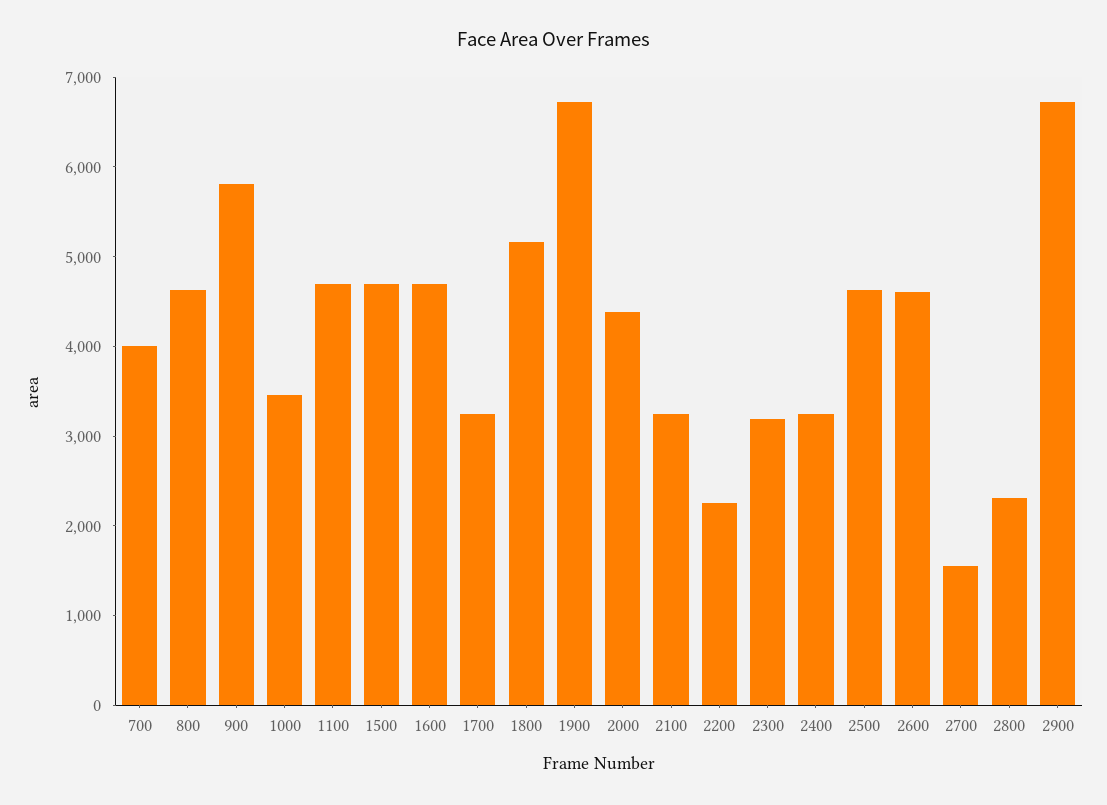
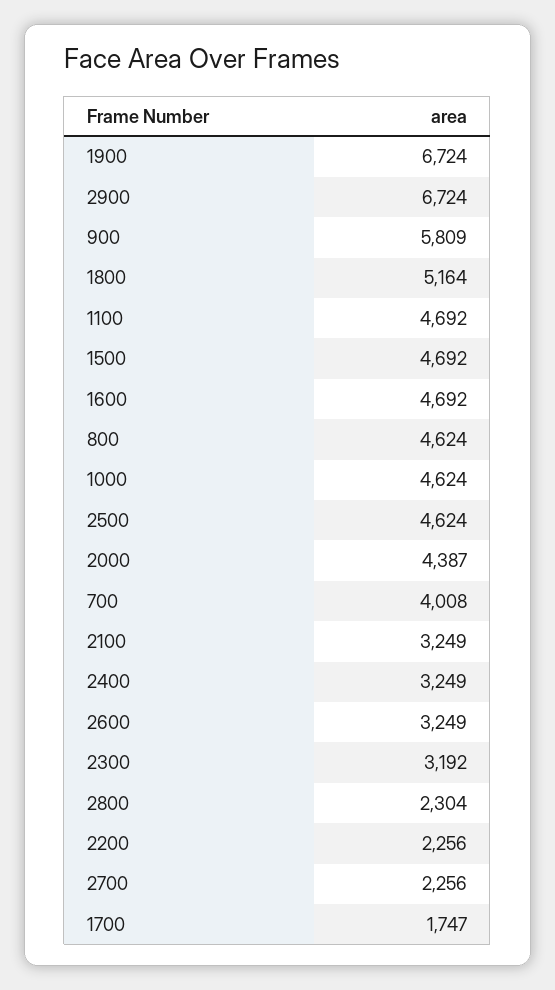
1000: 3400 -> 4624
1700: 3200 -> 1747
2600: 4600 -> 3249
2700: 1600 -> 2256

